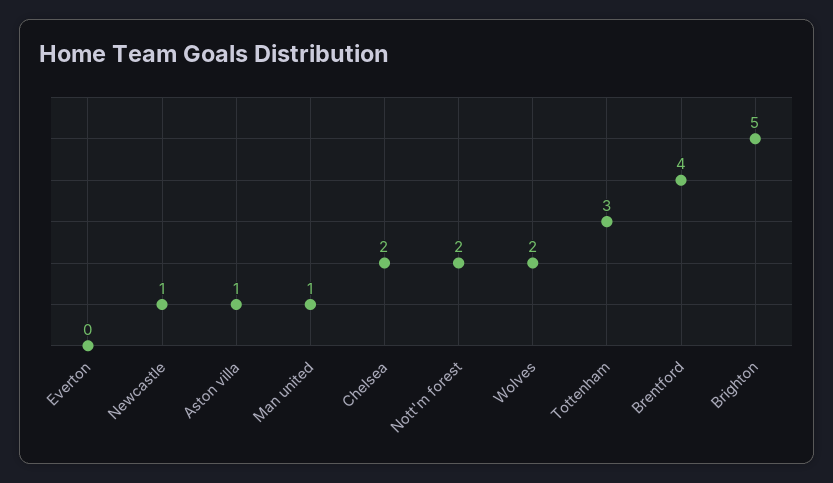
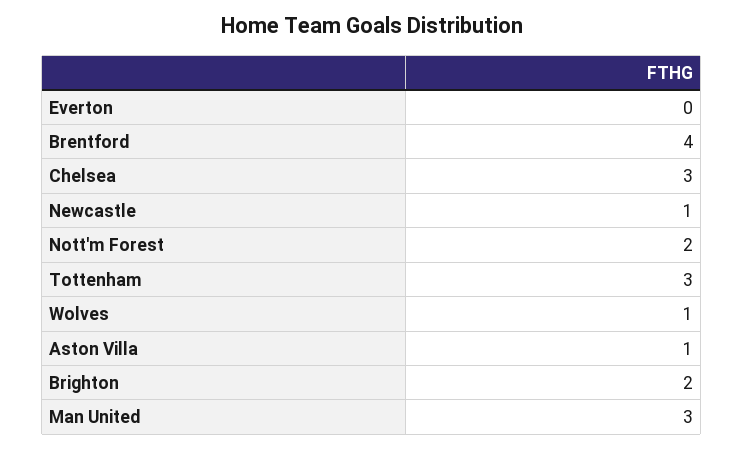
Man united: 1 -> 3
Chelsea: 2 -> 3
Wolves: 2 -> 1
Brighton: 5 -> 2

